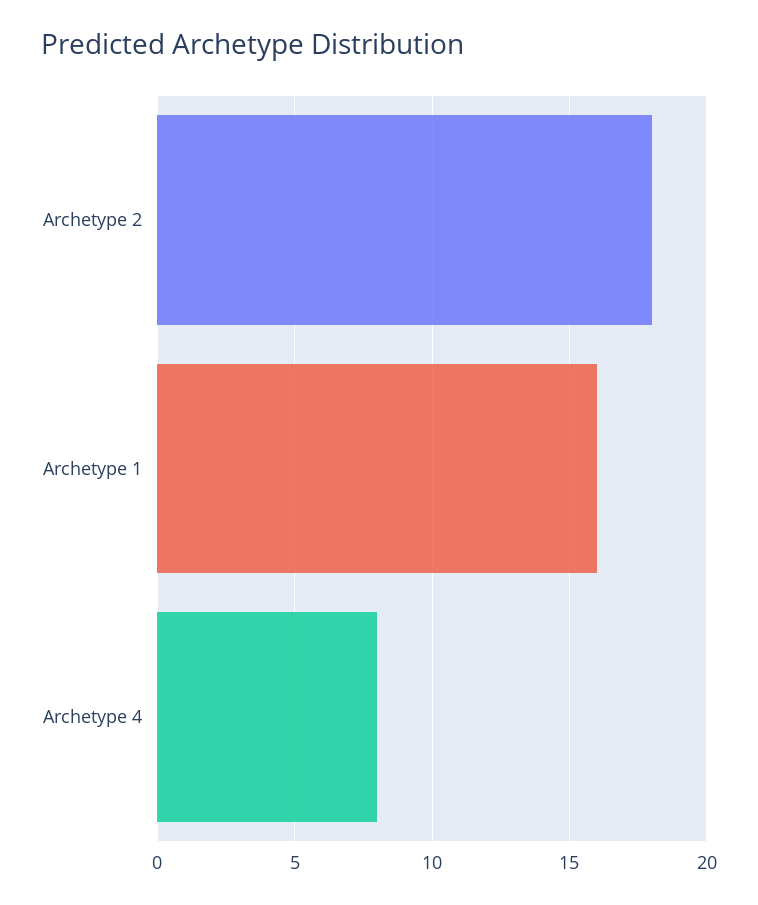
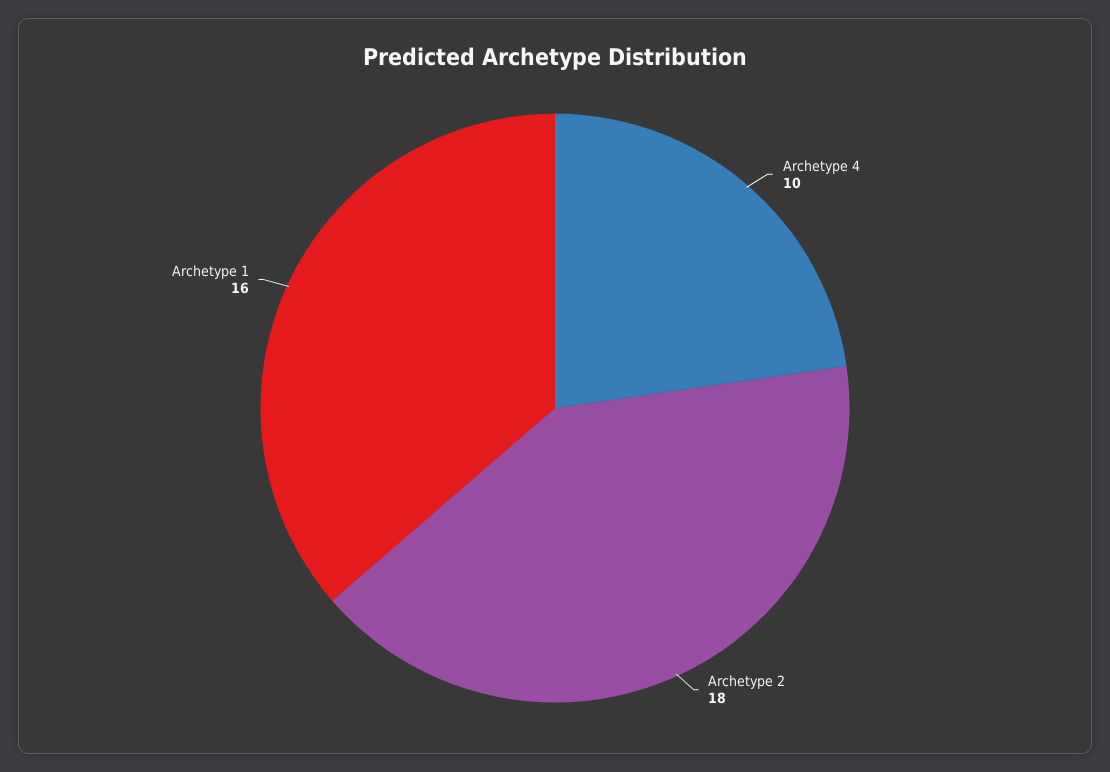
Archetype 4: 8 -> 10

